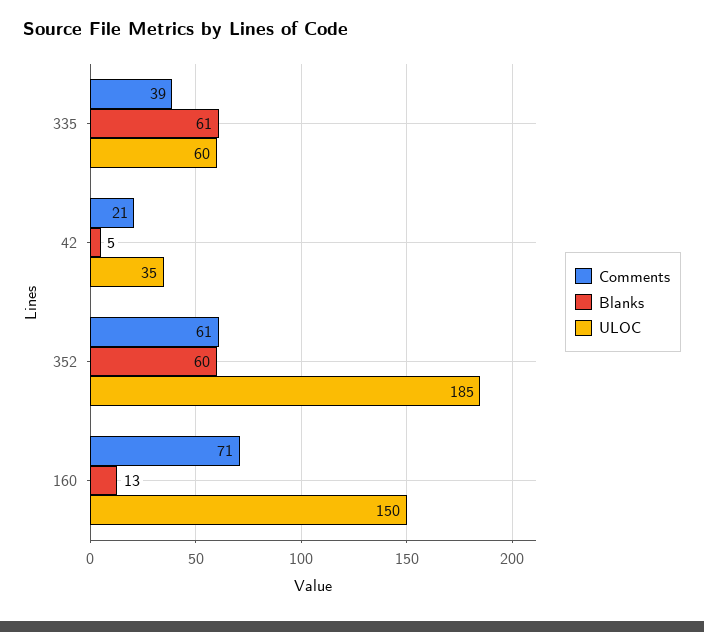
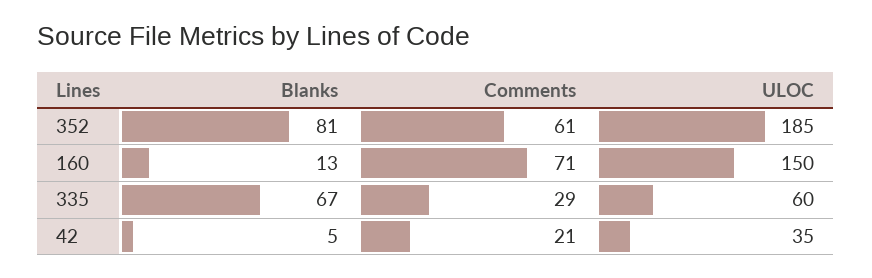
Comments, 335: 39 -> 29
Blanks, 335: 61 -> 67
Blanks, 352: 60 -> 81

